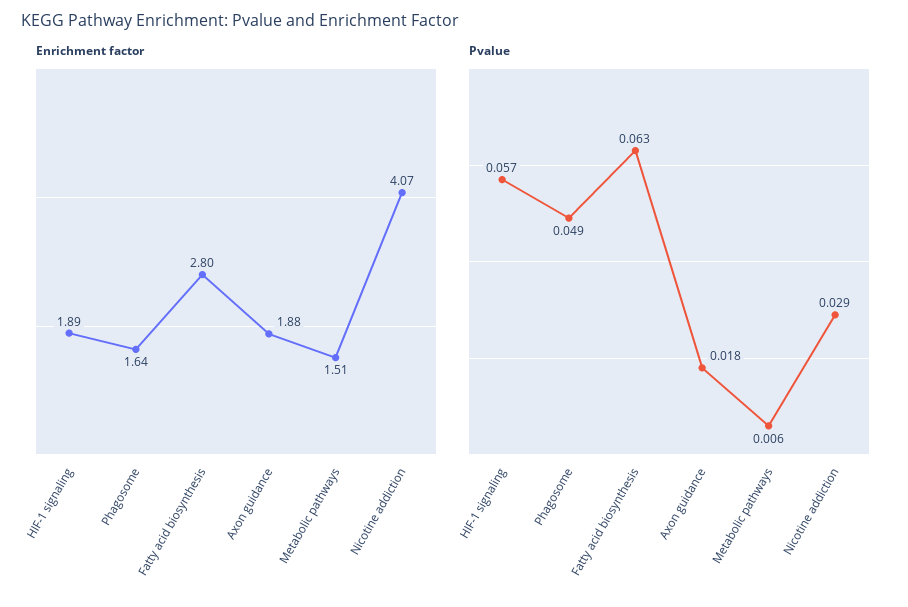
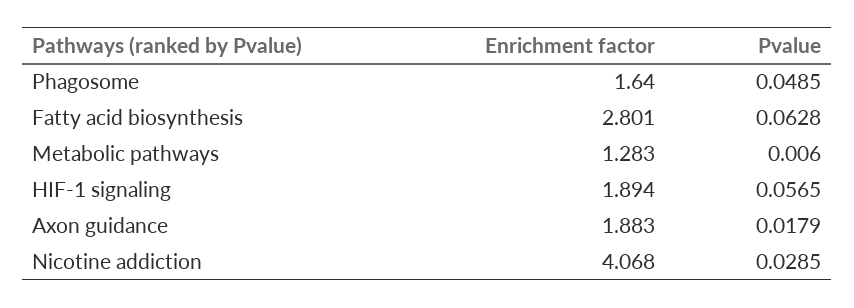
Enrichment factor, Metabolic pathways: 1.51 -> 1.283

